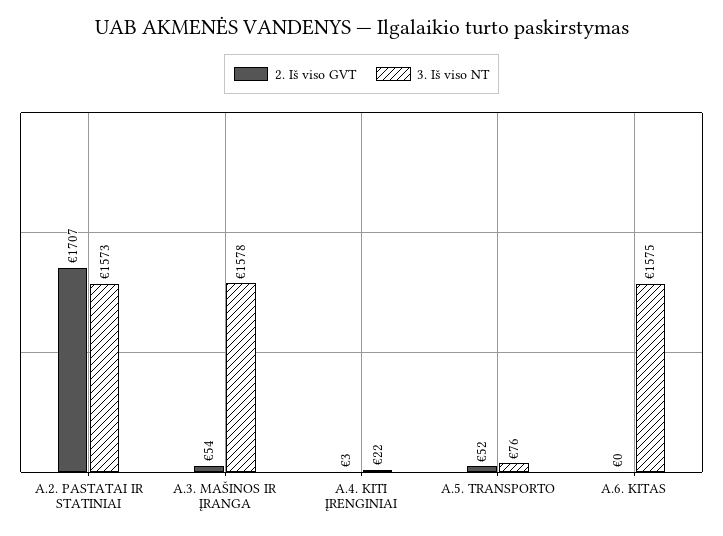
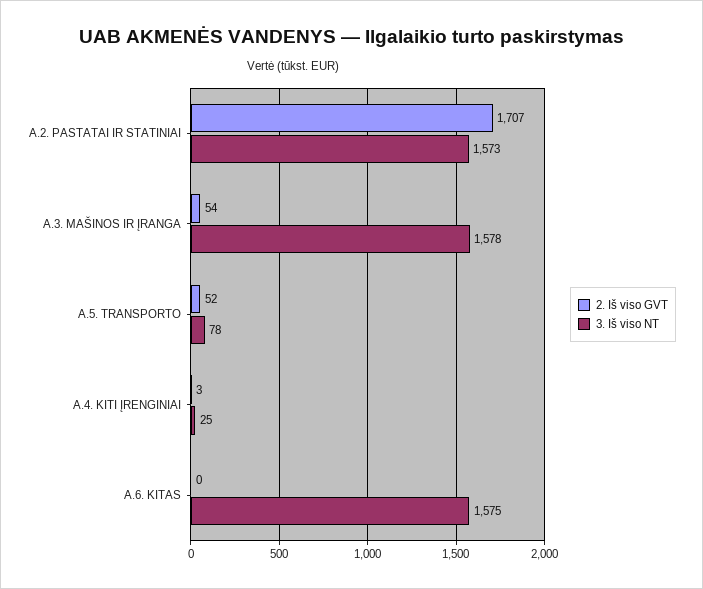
3. Iš viso NT, A.4. KITI ĮRENGINIAI: 22 -> 25
3. Iš viso NT, A.5. TRANSPORTO: 76 -> 78

